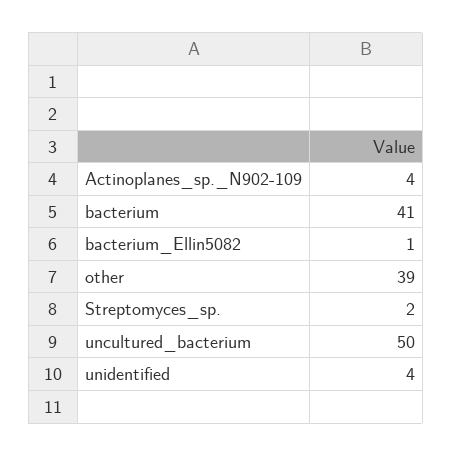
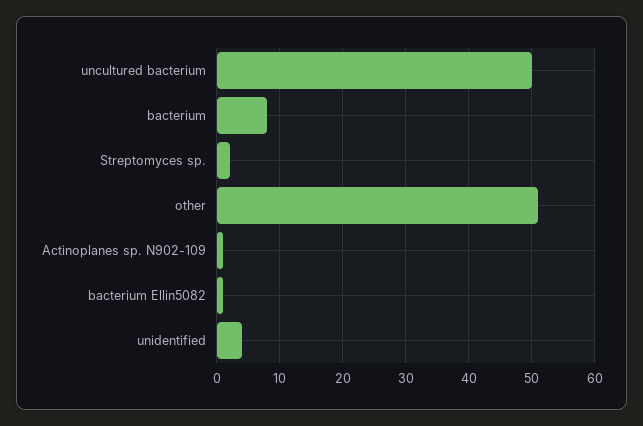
Actinoplanes_sp._N902-109: 4 -> 1
bacterium: 41 -> 8
other: 39 -> 51

